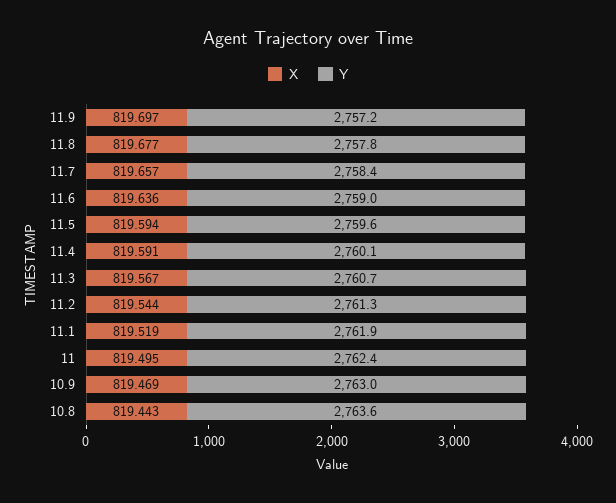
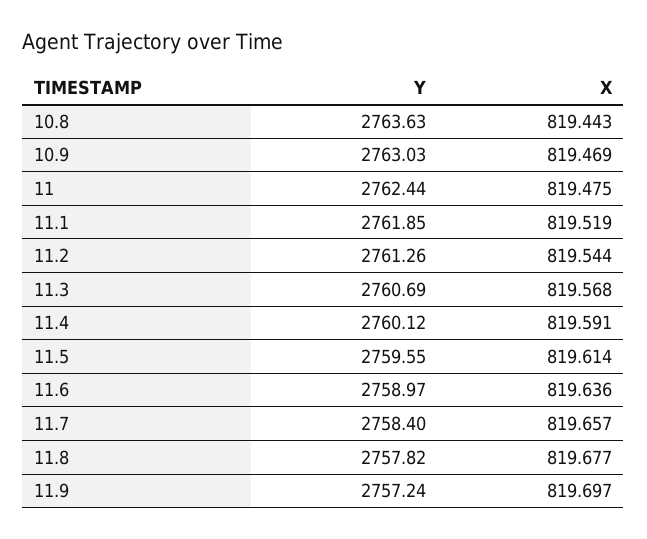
X, 11.5: 819.594 -> 819.614
X, 11.3: 819.567 -> 819.568
X, 11: 819.495 -> 819.475

